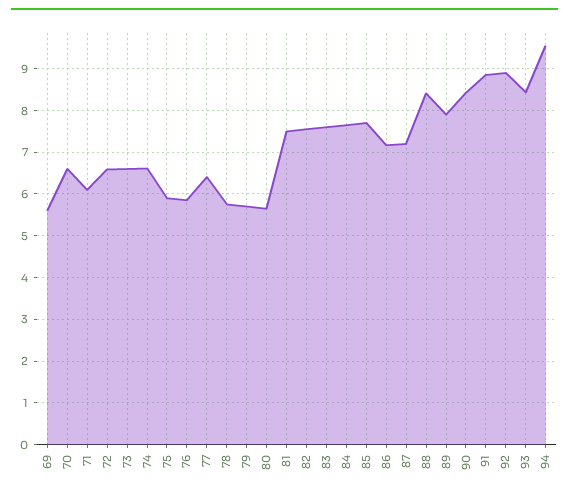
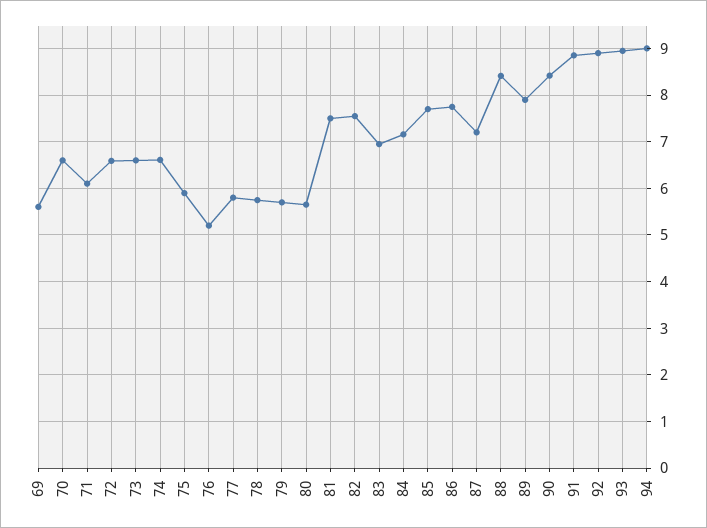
76: 5.8 -> 5.2
77: 6.4 -> 5.8
83: 7.6 -> 7
84: 7.6 -> 7.2
86: 7.2 -> 7.8
93: 8.4 -> 9
94: 9.6 -> 9

